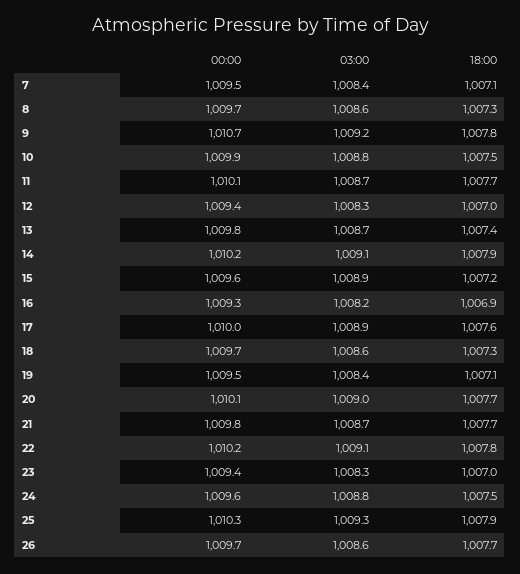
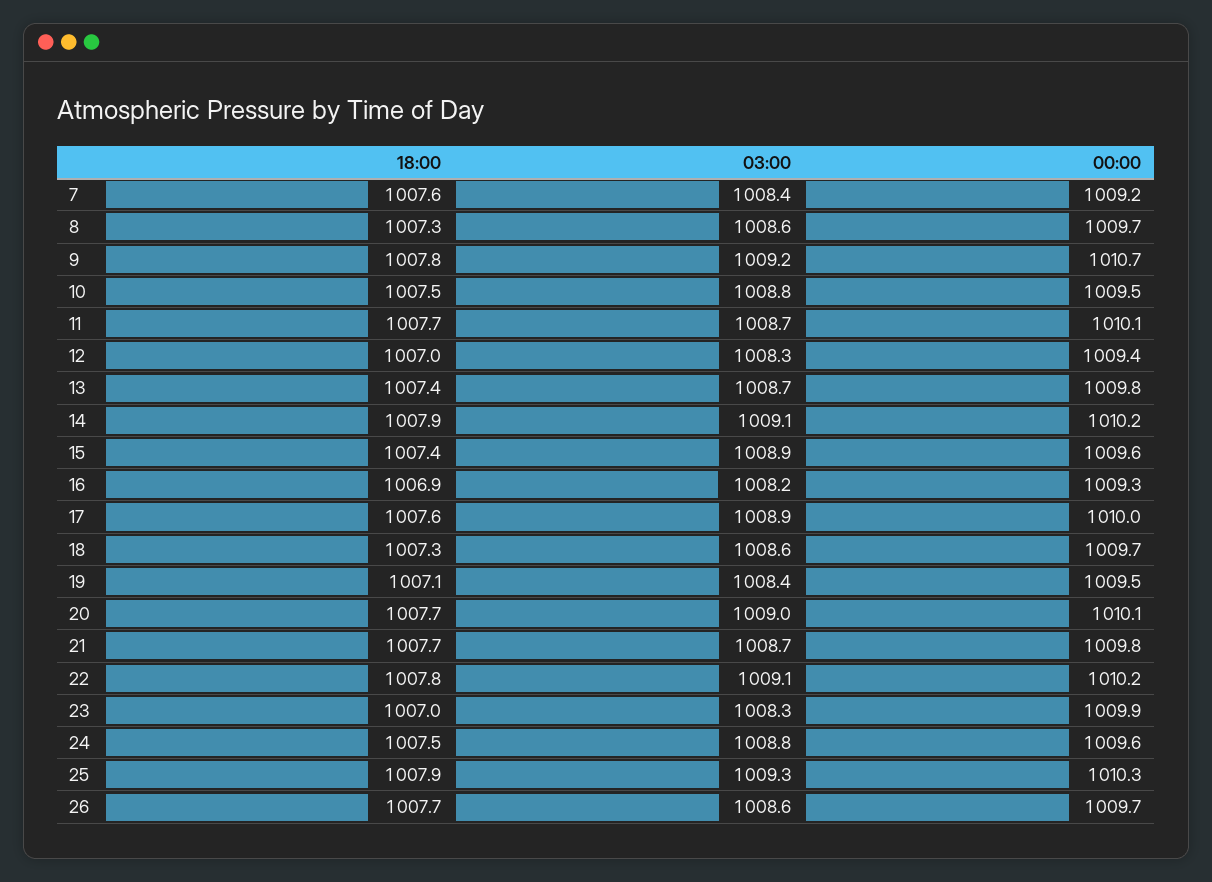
00:00, 7: 1009.5 -> 1009.2
18:00, 7: 1007.1 -> 1007.6
00:00, 10: 1009.9 -> 1009.5
18:00, 15: 1007.2 -> 1007.4
00:00, 23: 1009.4 -> 1009.9

